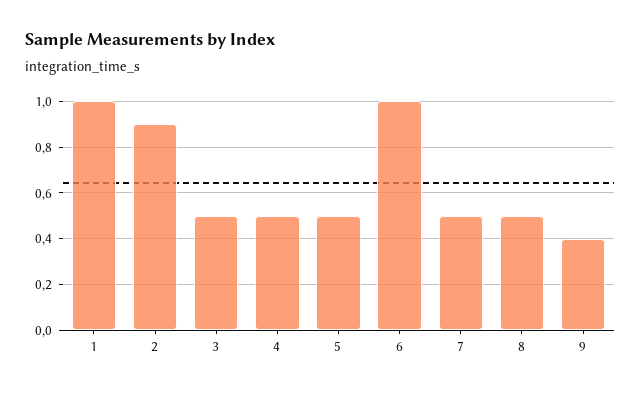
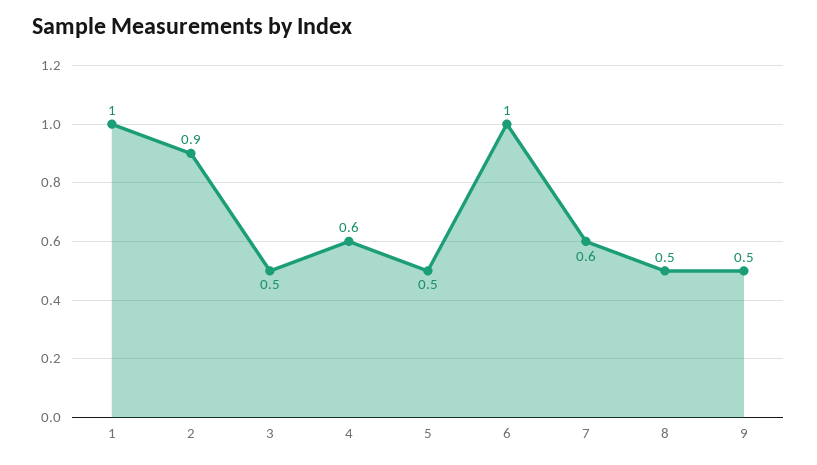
4: 0.5 -> 0.6
7: 0.5 -> 0.6
9: 0.4 -> 0.5

